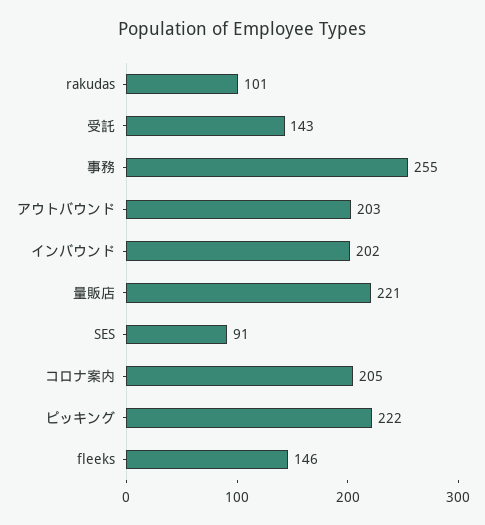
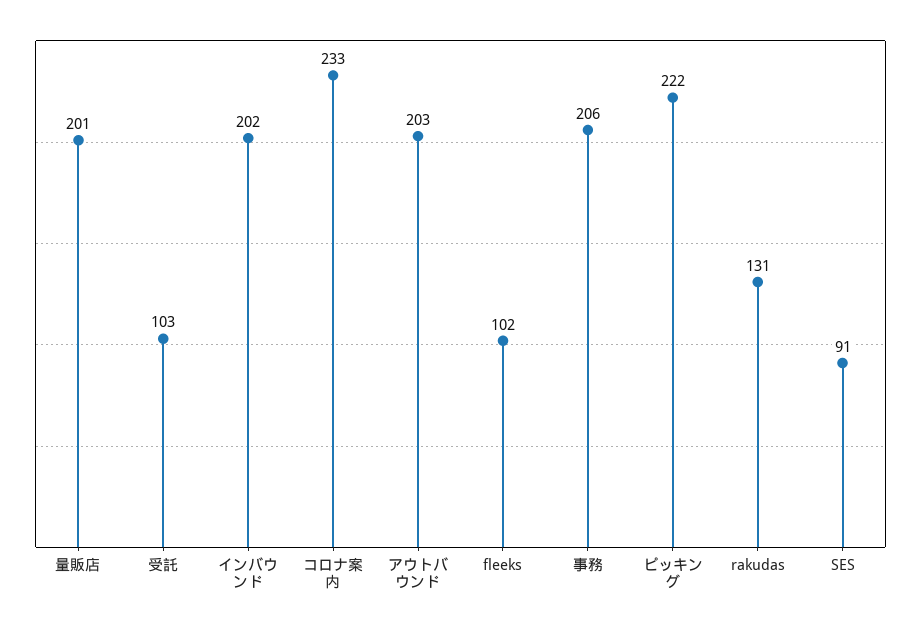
rakudas: 101 -> 131
受託: 143 -> 103
事務: 255 -> 206
量販店: 221 -> 201
コロナ案内: 205 -> 233
fleeks: 146 -> 102

